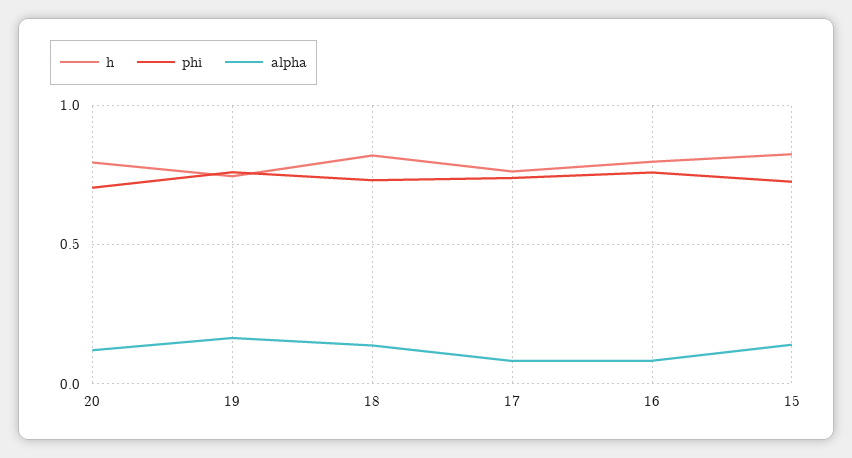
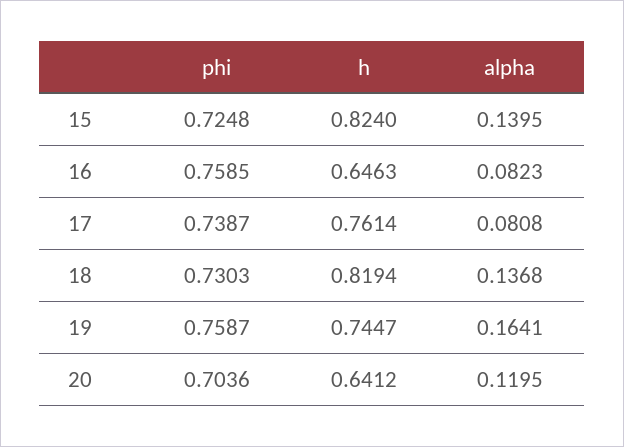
h, 20: 0.8 -> 0.6412
h, 16: 0.8 -> 0.6463

